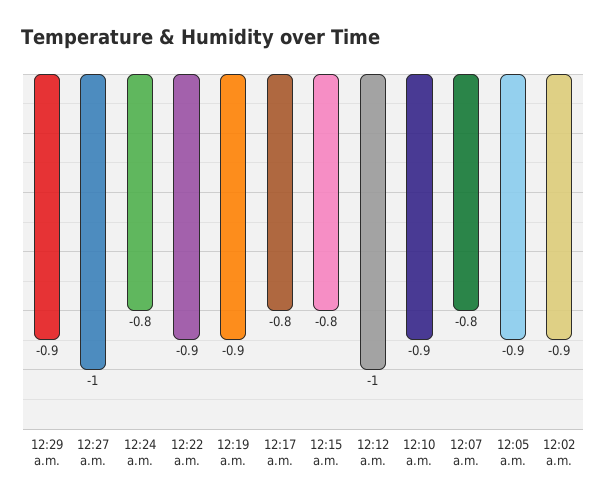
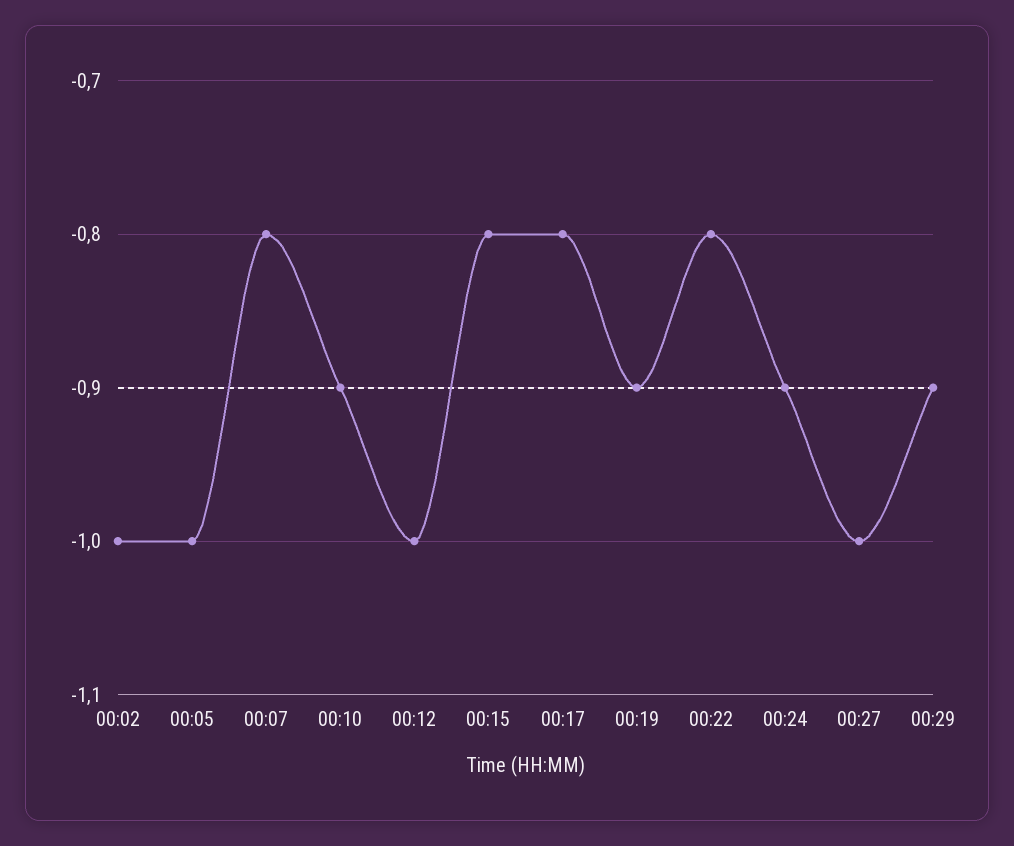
12:24 a.m.: -0.8 -> -0.9
12:22 a.m.: -0.9 -> -0.8
12:05 a.m.: -0.9 -> -1
12:02 a.m.: -0.9 -> -1

